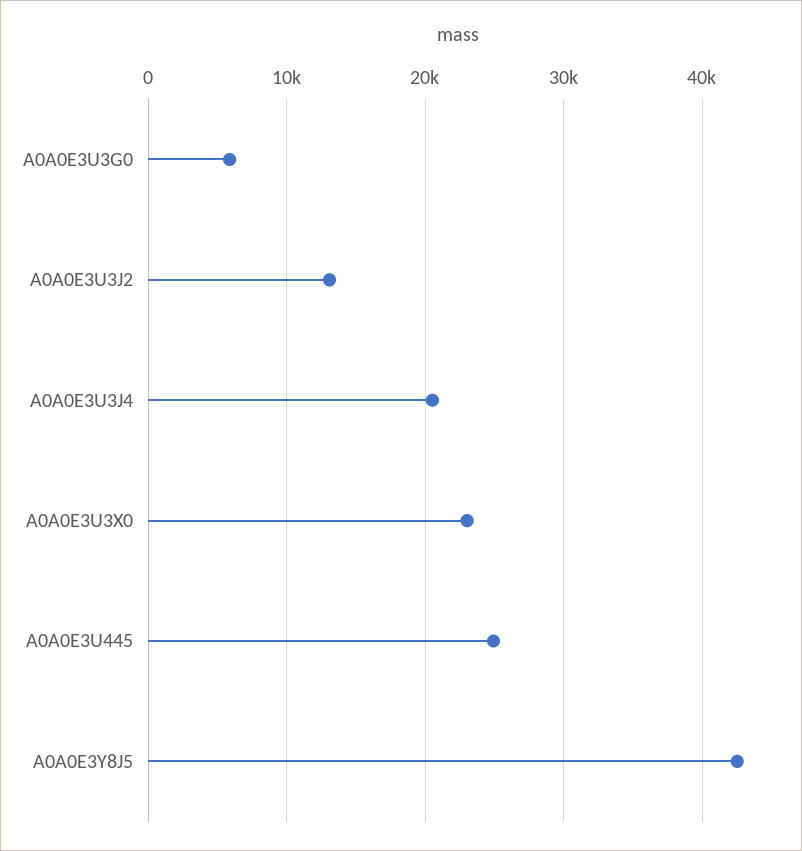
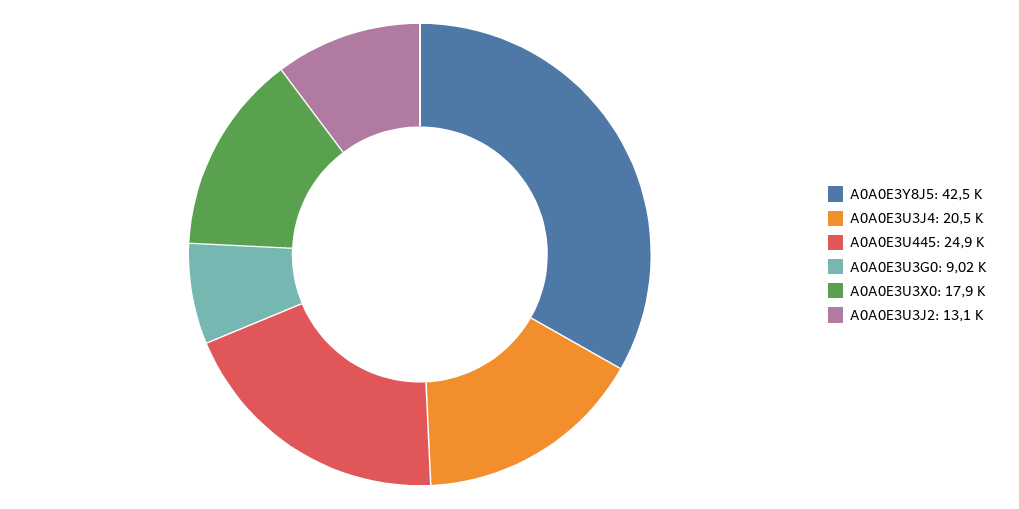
A0A0E3U3G0: 6000 -> 9020
A0A0E3U3X0: 23000 -> 17900

